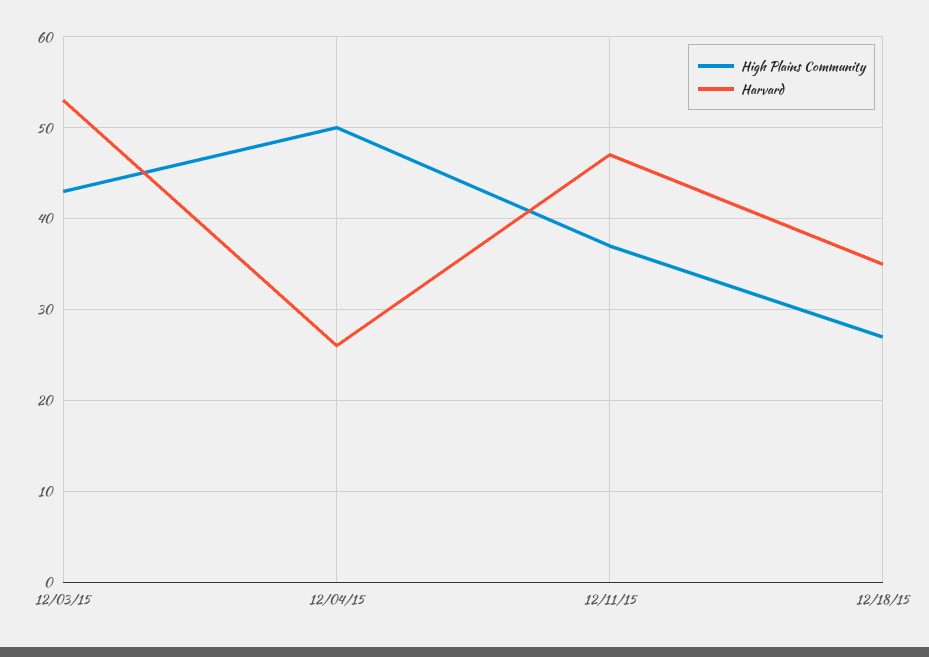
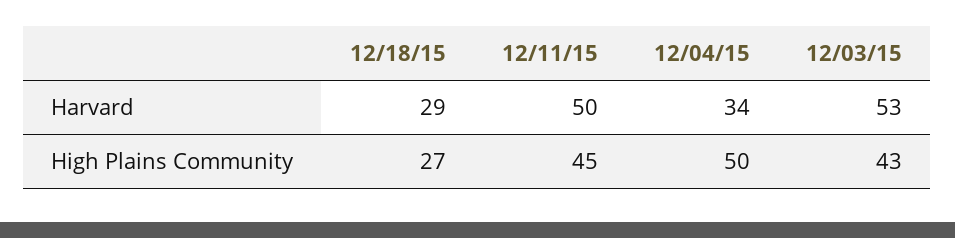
Harvard, 12/04/15: 26 -> 34
High Plains Community, 12/11/15: 37 -> 45
Harvard, 12/11/15: 47 -> 50
Harvard, 12/18/15: 35 -> 29

